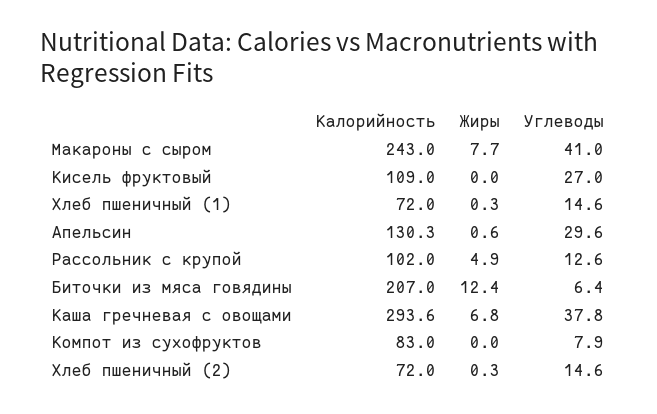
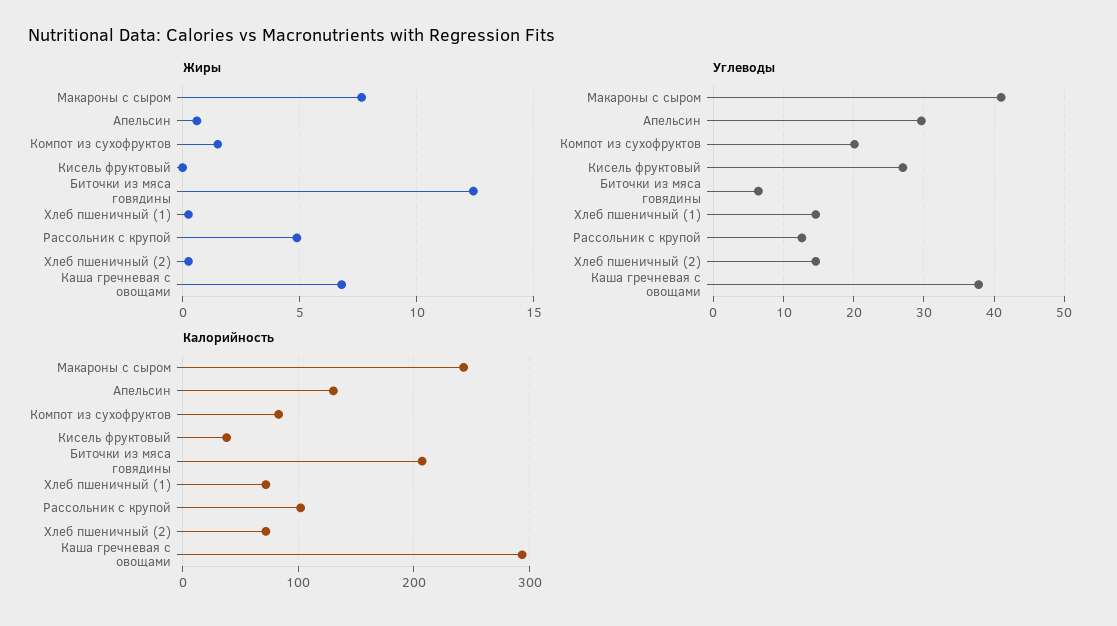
Калорийность, Кисель фруктовый: 109 -> 40
Жиры, Компот из сухофруктов: 0 -> 1.5
Углеводы, Компот из сухофруктов: 7.9 -> 20

